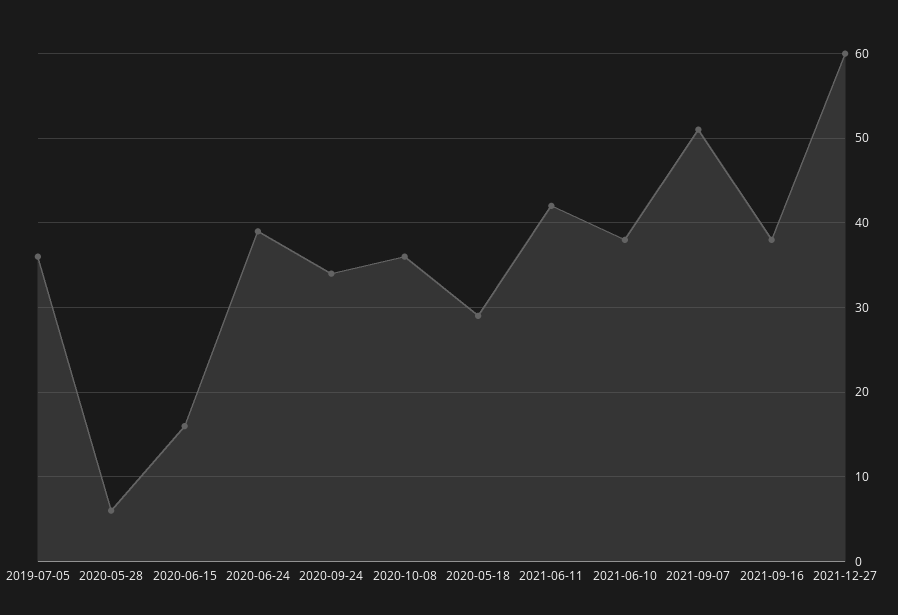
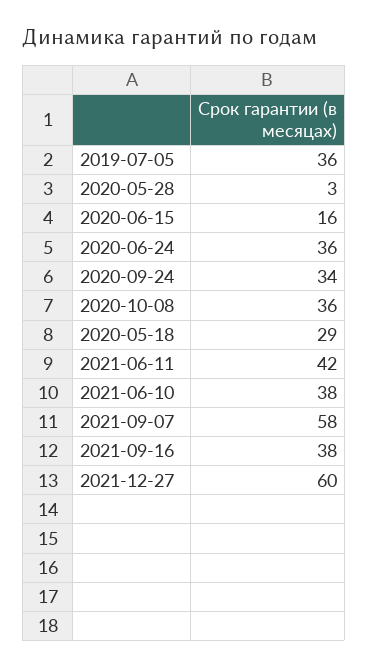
2020-05-28: 6 -> 3
2020-06-24: 39 -> 36
2021-09-07: 51 -> 58

